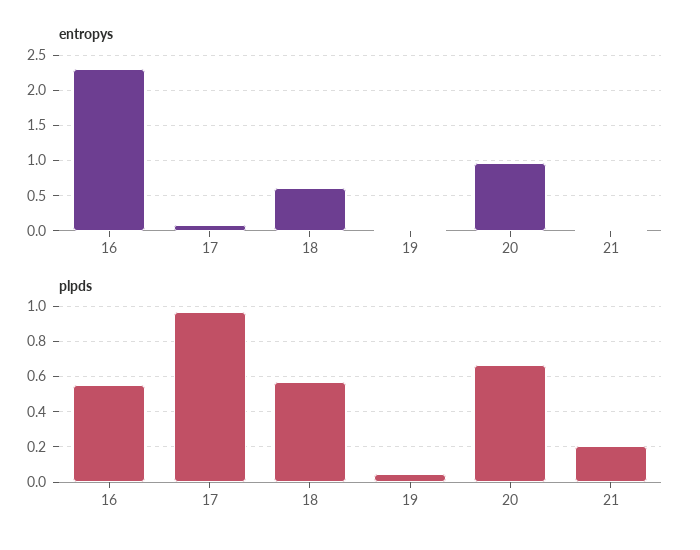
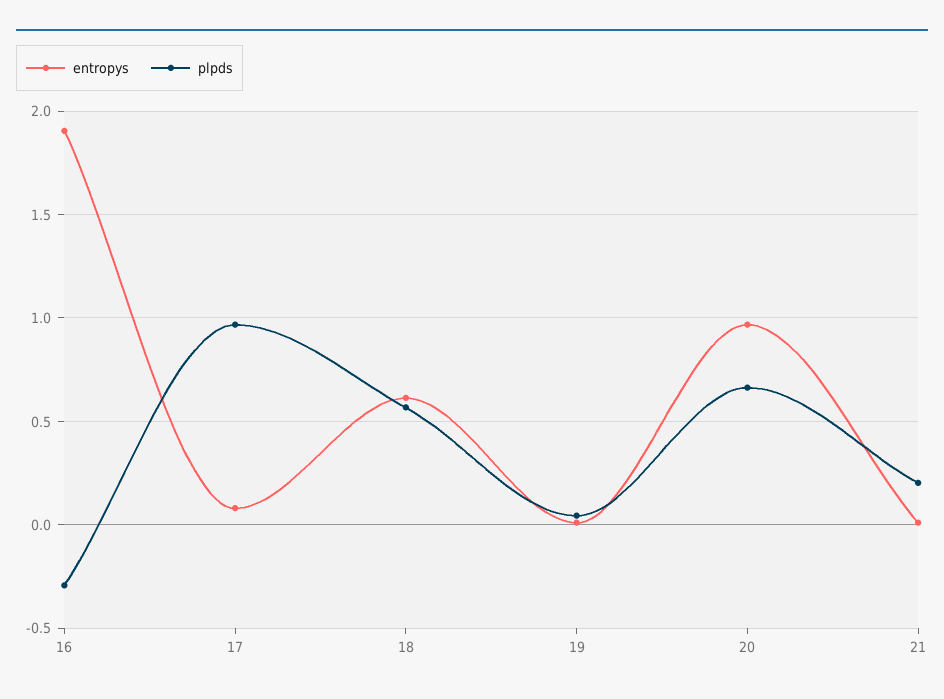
entropys, 16: 2.3 -> 1.9
plpds, 16: 0.55 -> -0.3

